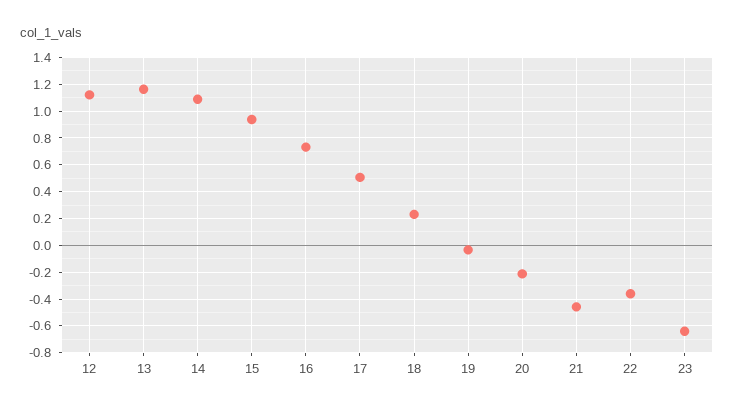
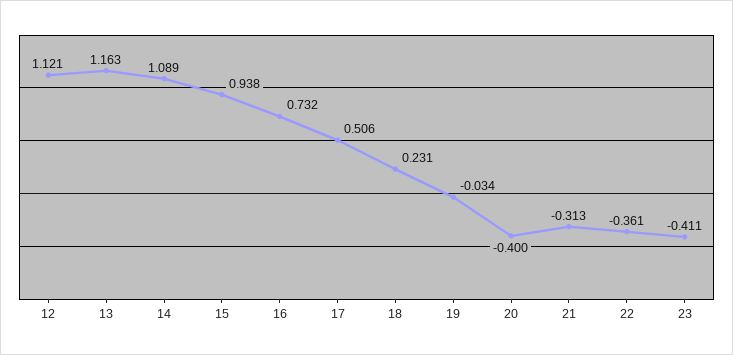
20: -0.2 -> -0.4
21: -0.45 -> -0.313
23: -0.65 -> -0.411

